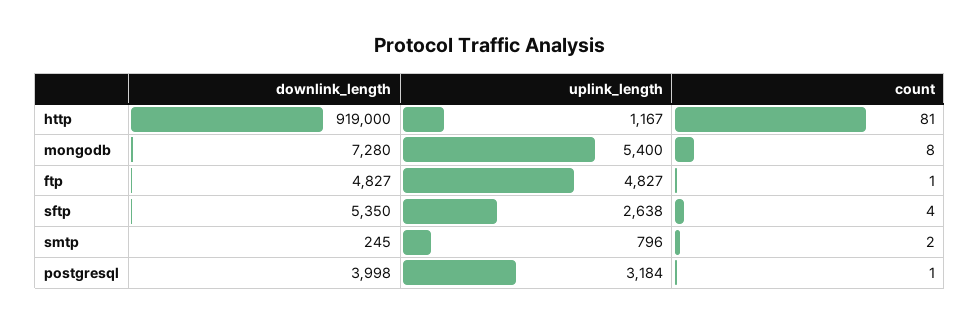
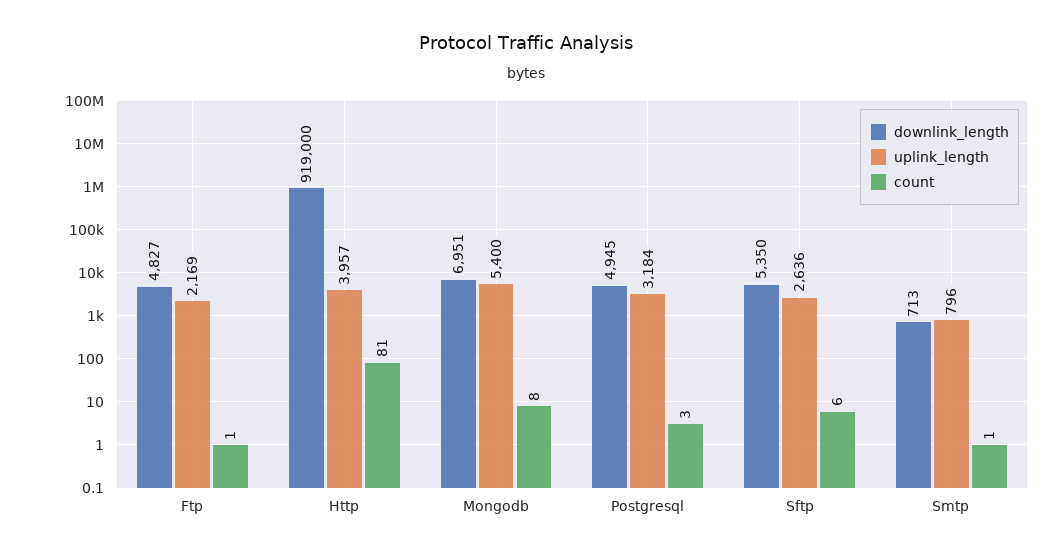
uplink_length, http: 1167 -> 3957
downlink_length, mongodb: 7280 -> 6951
uplink_length, ftp: 4827 -> 2169
uplink_length, sftp: 2638 -> 2636
count, sftp: 4 -> 6
downlink_length, smtp: 245 -> 713
count, smtp: 2 -> 1
downlink_length, postgresql: 3998 -> 4945
count, postgresql: 1 -> 3

